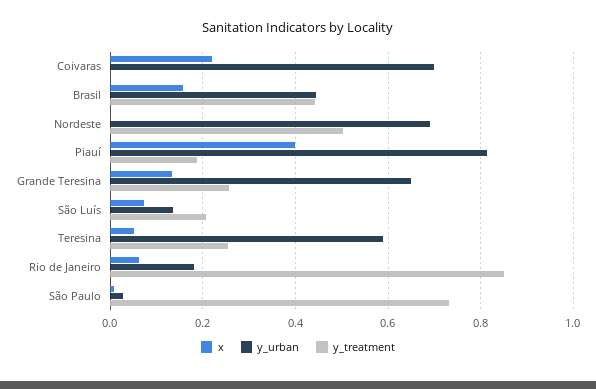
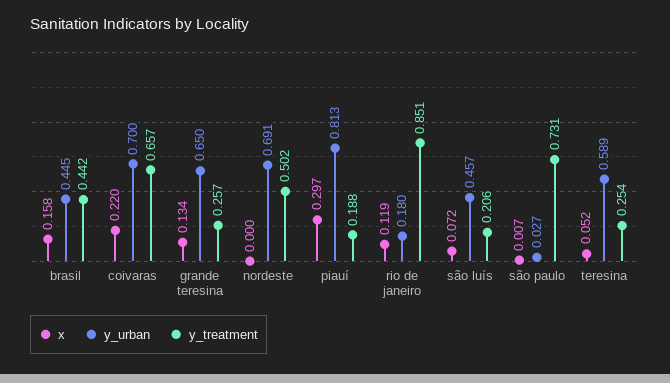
y_treatment, Coivaras: 0 -> 0.657
x, Piauí: 0.4 -> 0.297
y_urban, São Luís: 0.14 -> 0.457
x, Rio de Janeiro: 0.06 -> 0.119

